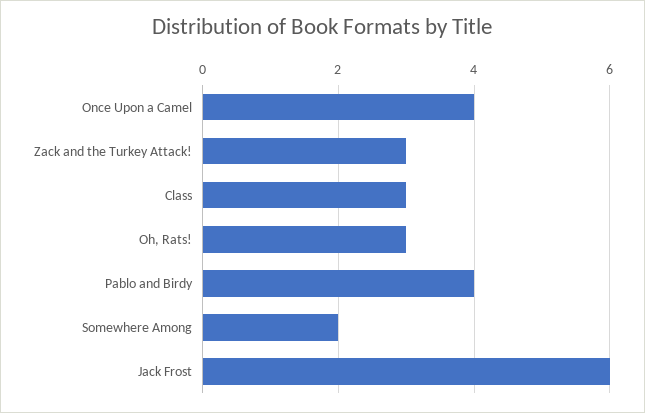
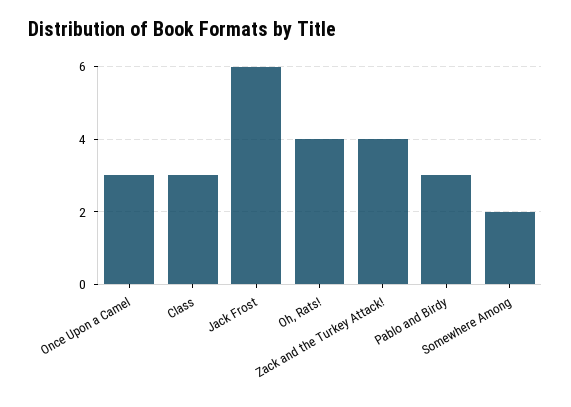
Once Upon a Camel: 4 -> 3
Zack and the Turkey Attack!: 3 -> 4
Oh, Rats!: 3 -> 4
Pablo and Birdy: 4 -> 3

